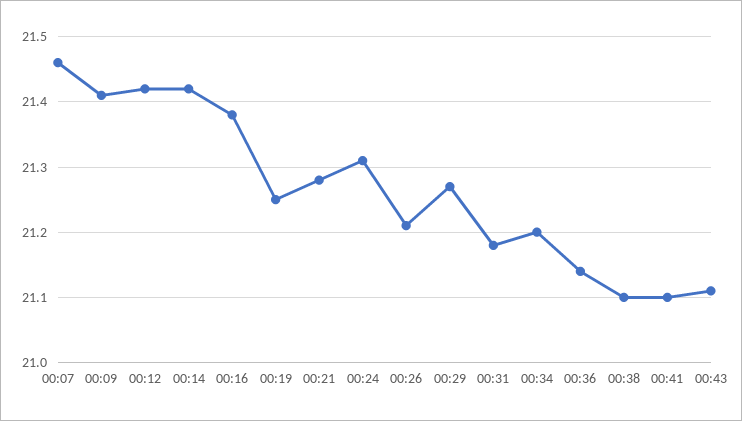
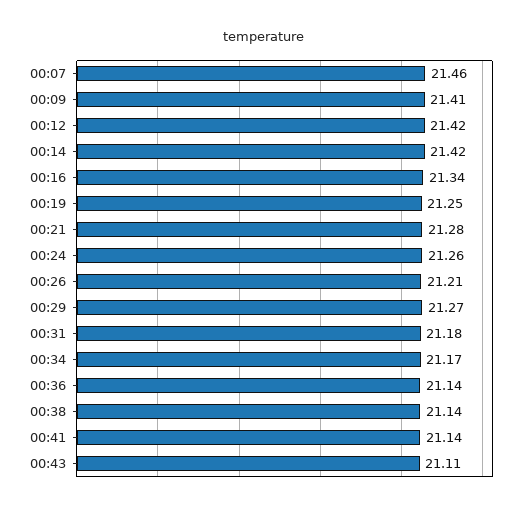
00:16: 21.38 -> 21.34
00:24: 21.31 -> 21.26
00:34: 21.2 -> 21.17
00:38: 21.1 -> 21.14
00:41: 21.1 -> 21.14

